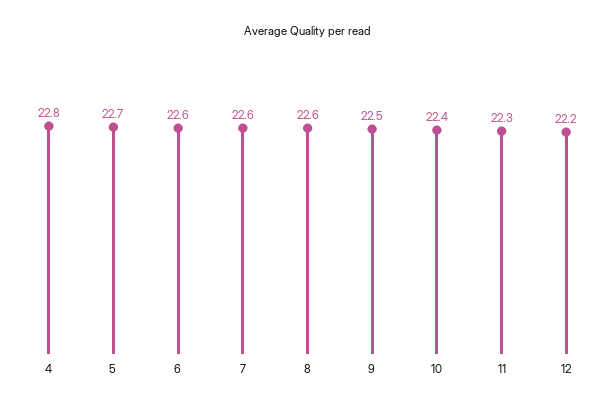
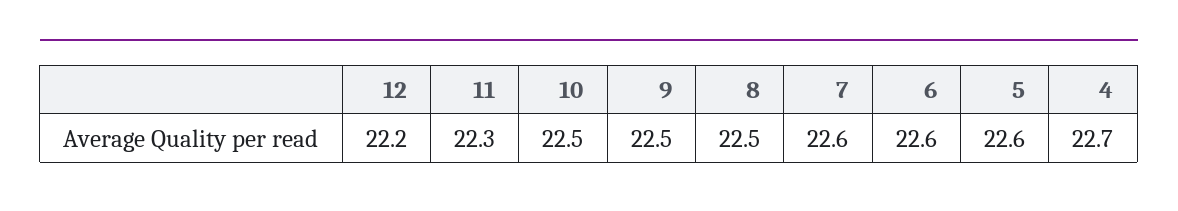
4: 22.8 -> 22.7
5: 22.7 -> 22.6
8: 22.6 -> 22.5
10: 22.4 -> 22.5

